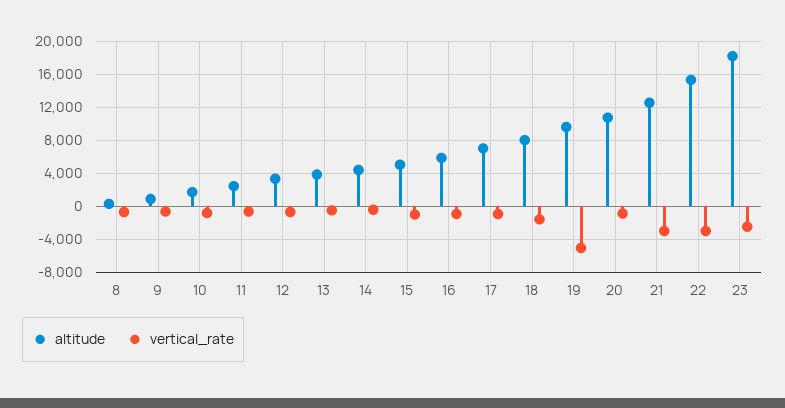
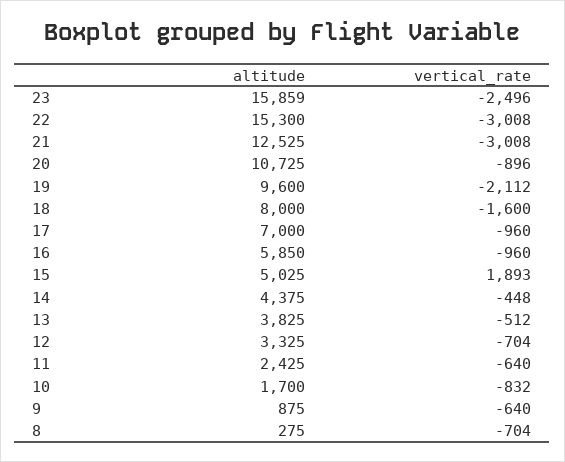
vertical_rate, 15: -1000 -> 1893
vertical_rate, 19: -5000 -> -2112
altitude, 23: 18000 -> 15859

